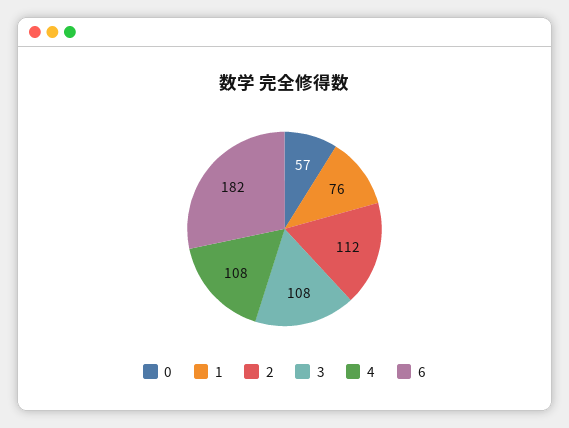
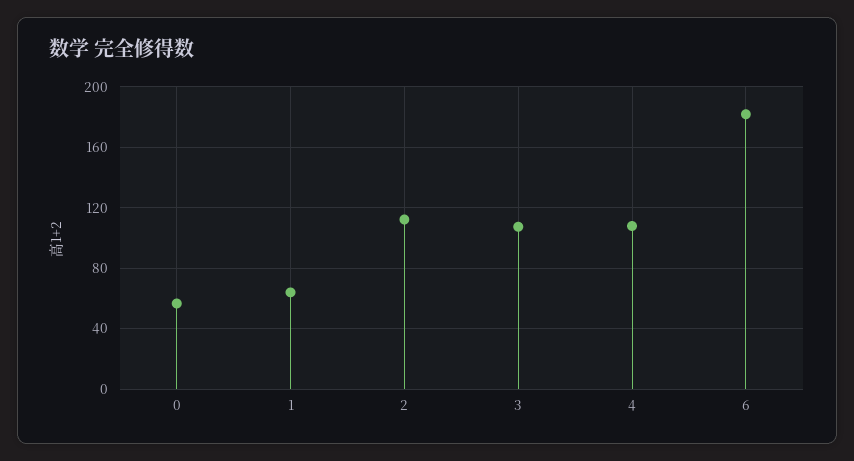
1: 76 -> 65

